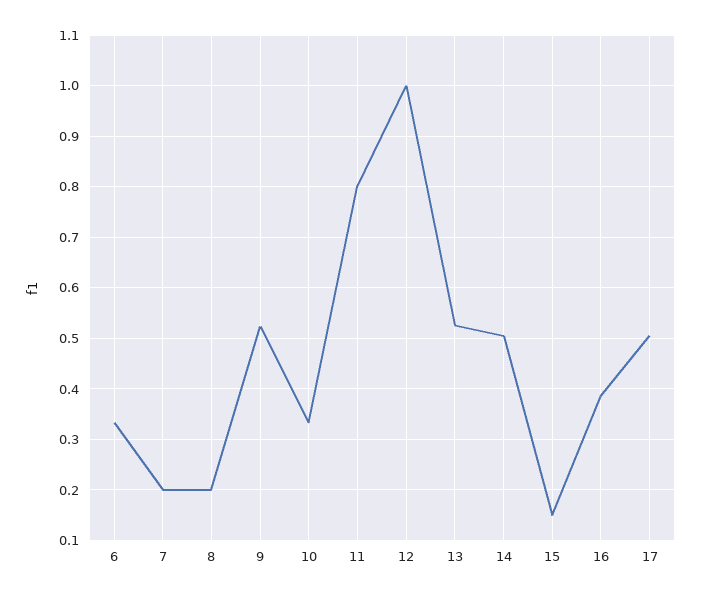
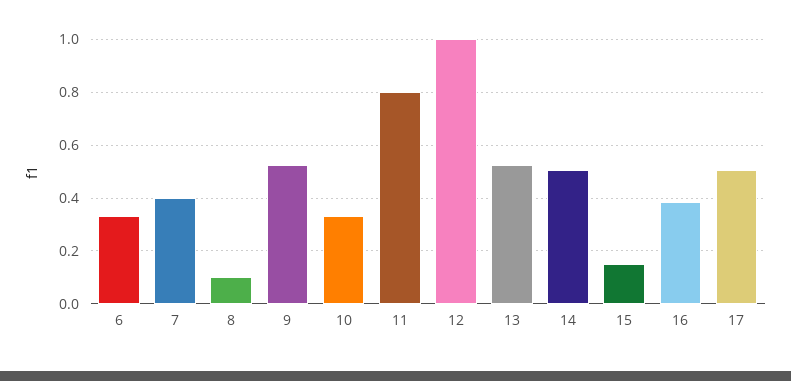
7: 0.2 -> 0.4
8: 0.2 -> 0.1

